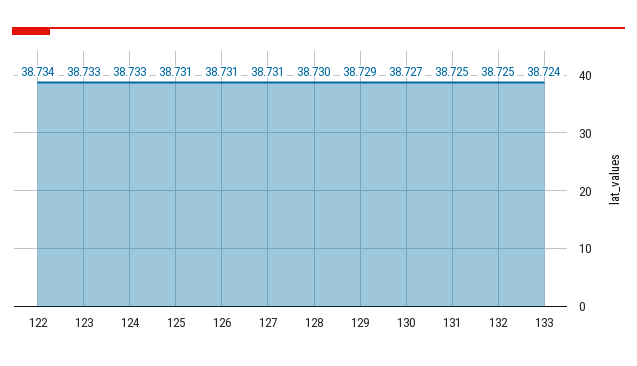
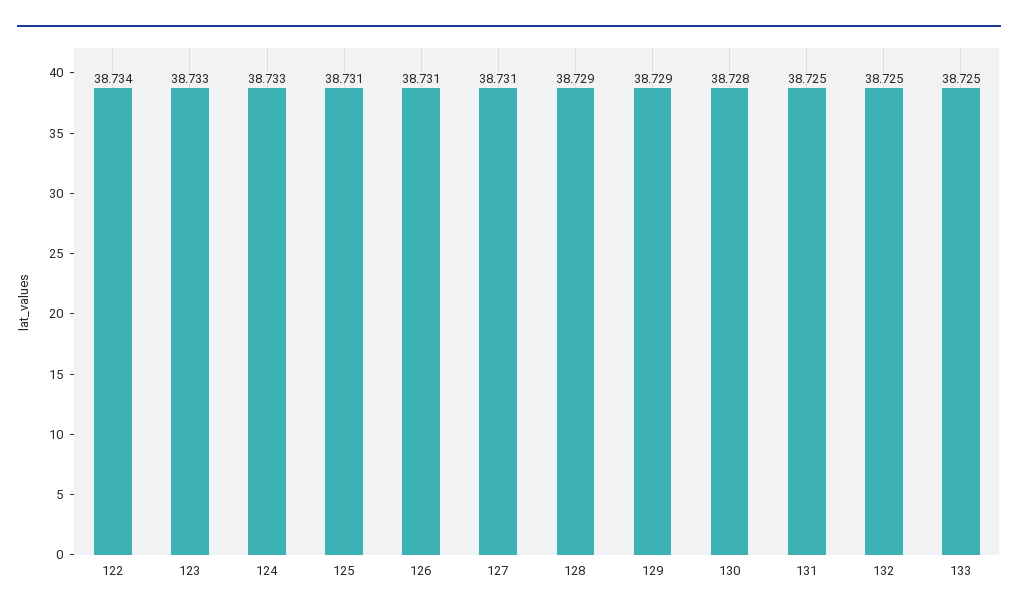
128: 38.73 -> 38.729
130: 38.727 -> 38.728
133: 38.724 -> 38.725

